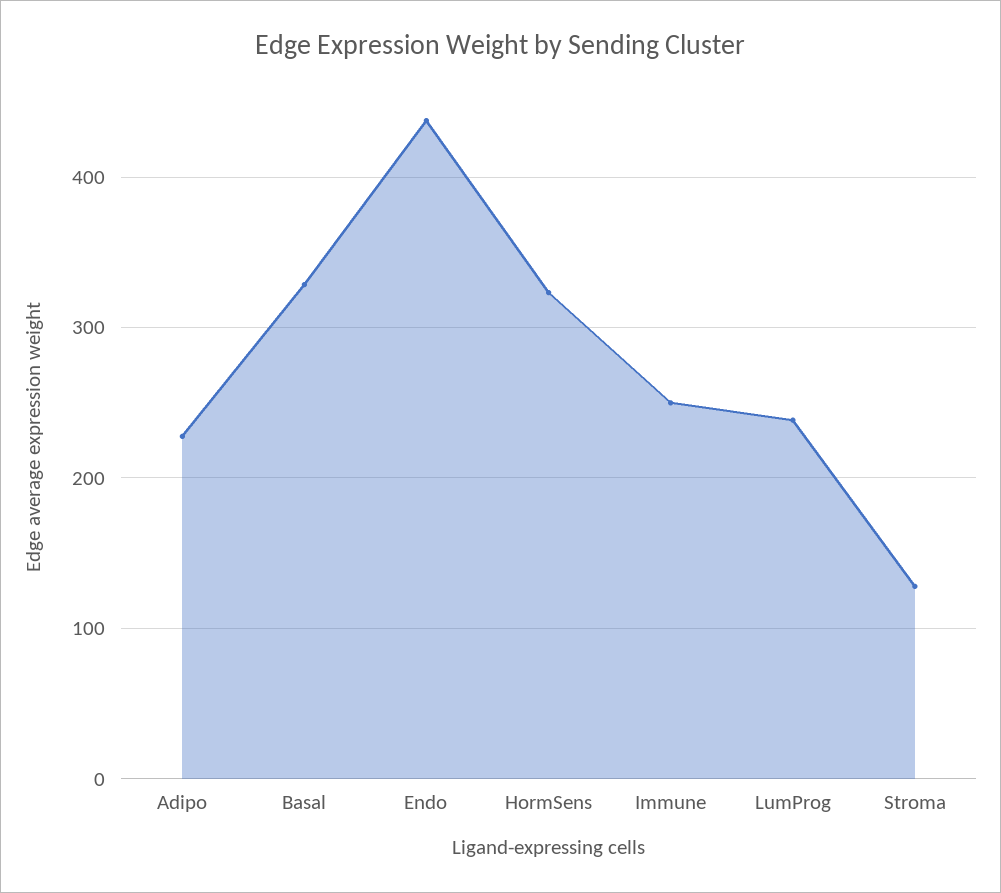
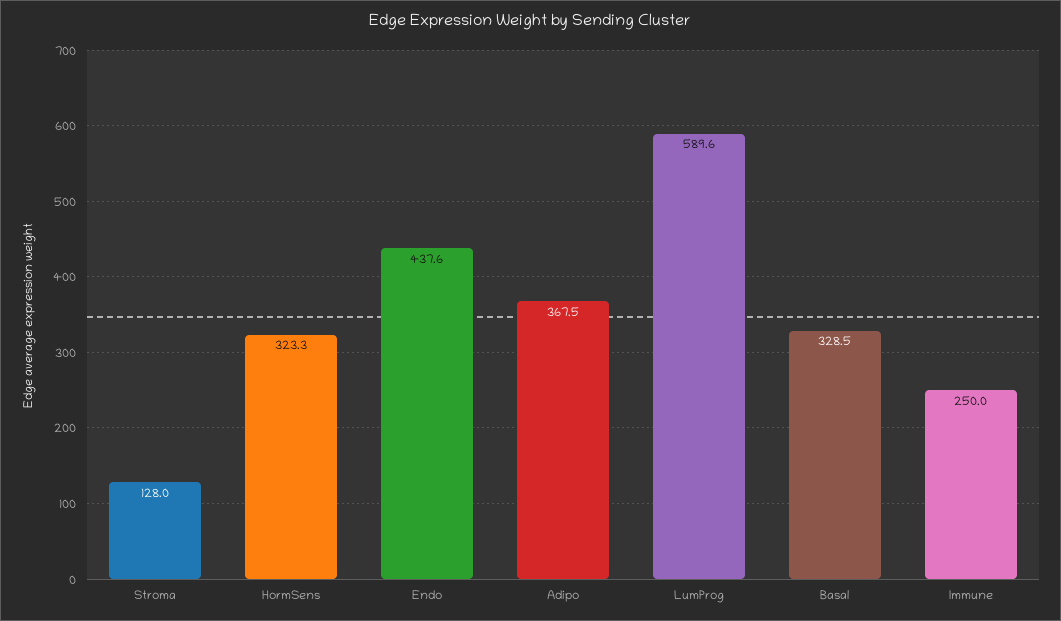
Adipo: 230 -> 367.5
LumProg: 240 -> 589.6

